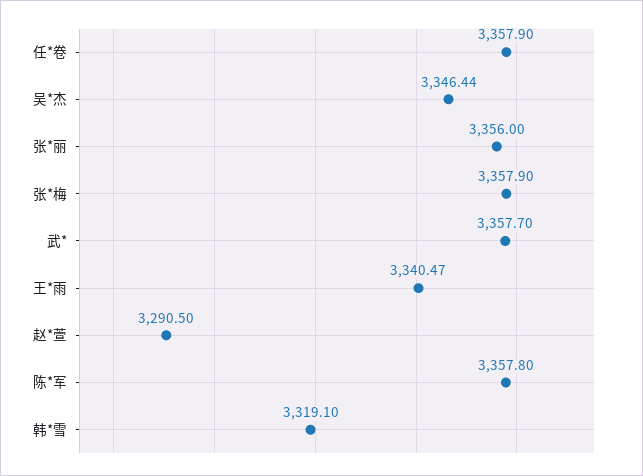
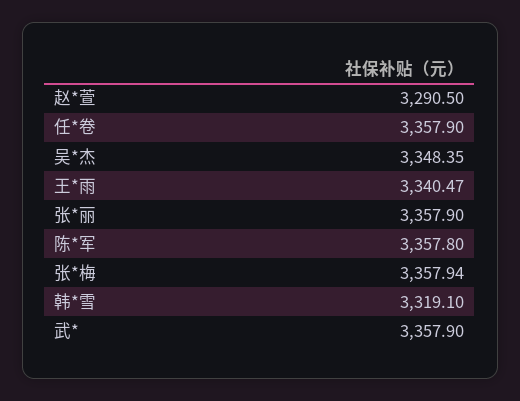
吴*杰: 3346.44 -> 3348.35
张*丽: 3356 -> 3357.9
张*梅: 3357.9 -> 3357.94
武*: 3357.7 -> 3357.9

